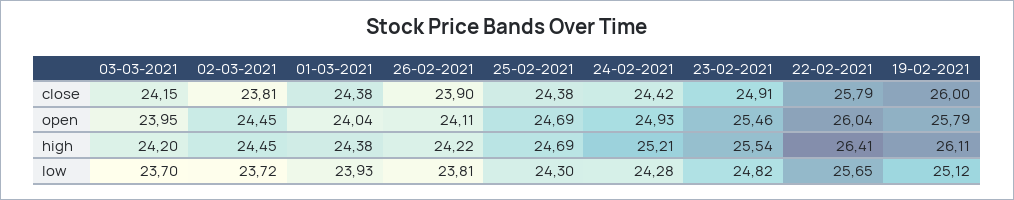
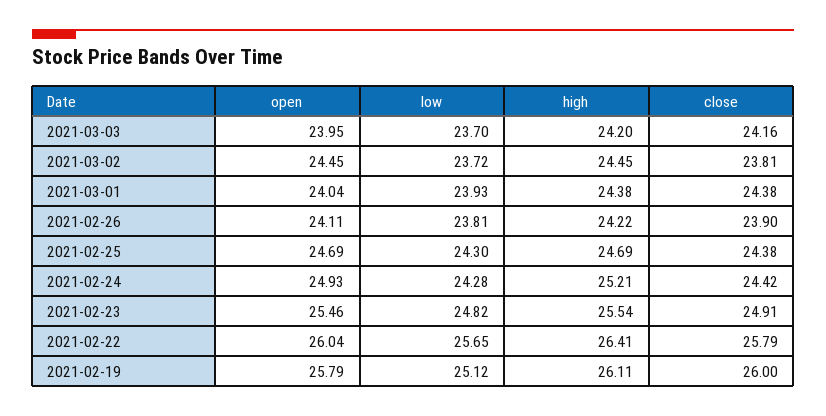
03-03-2021, close: 24.15 -> 24.16

